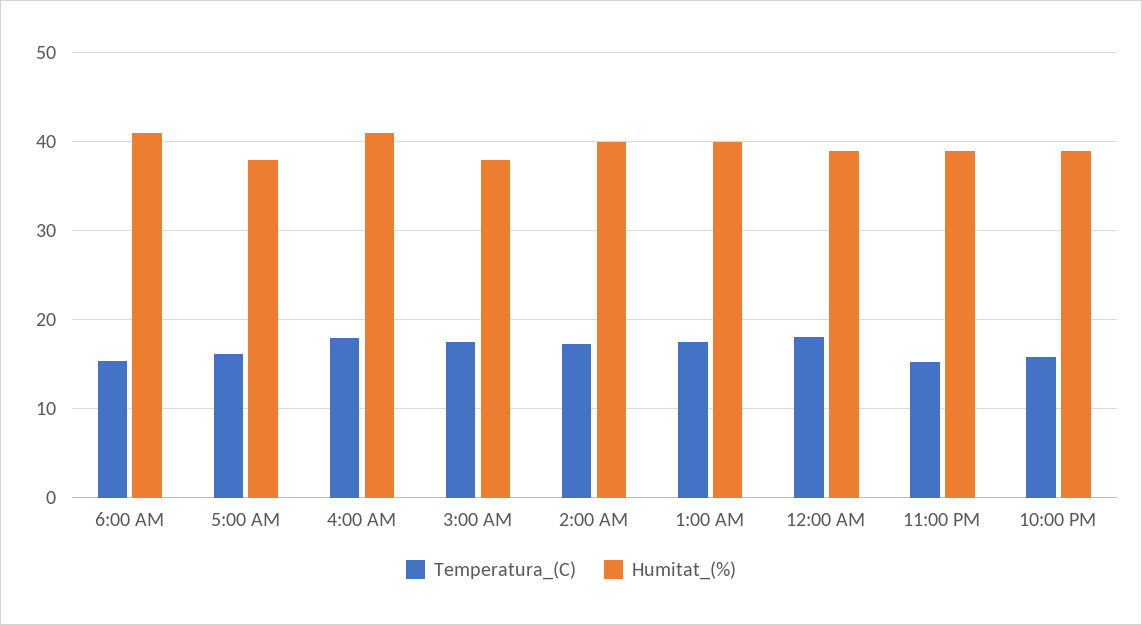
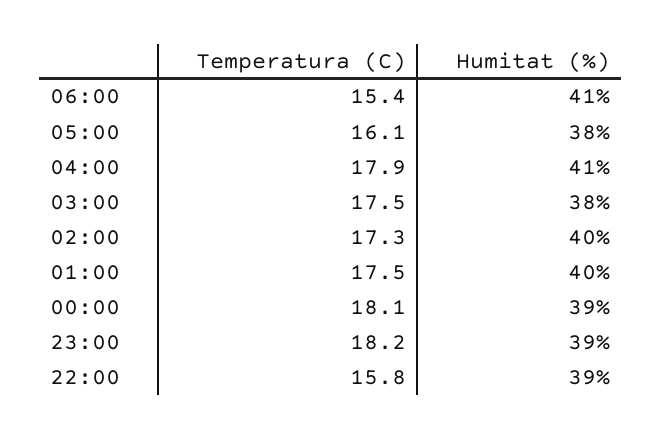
Temperatura_(C), 11:00 PM: 15 -> 18.2

